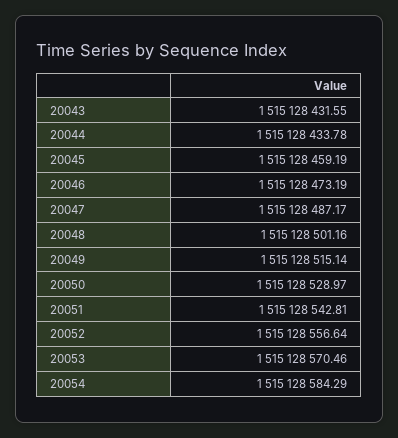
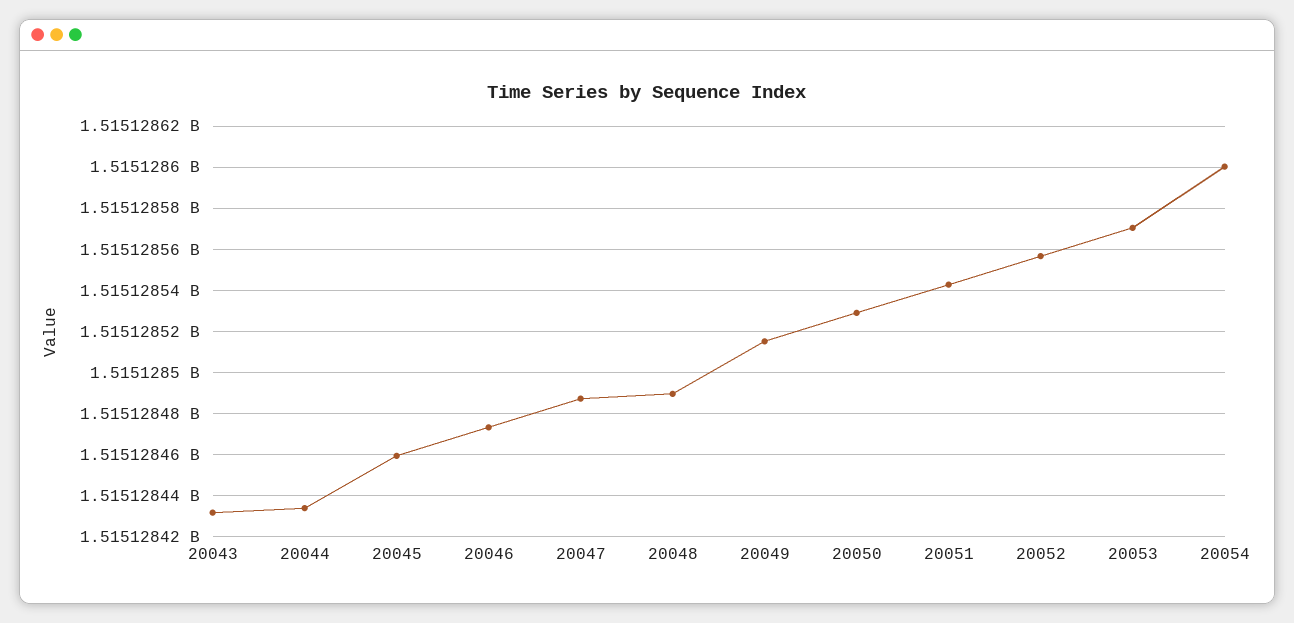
20048: 1515128501.16 -> 1515128490
20054: 1515128584.29 -> 1515128600

